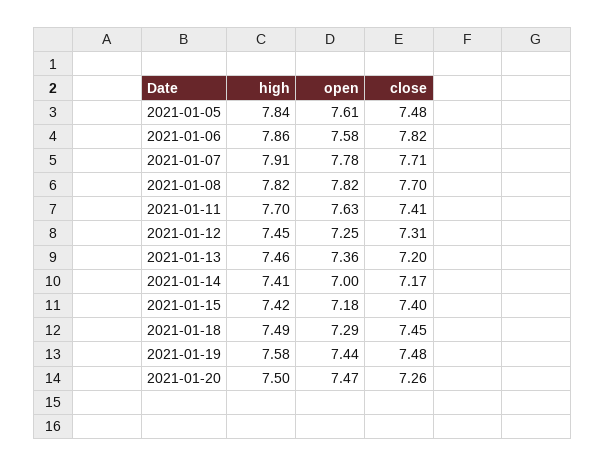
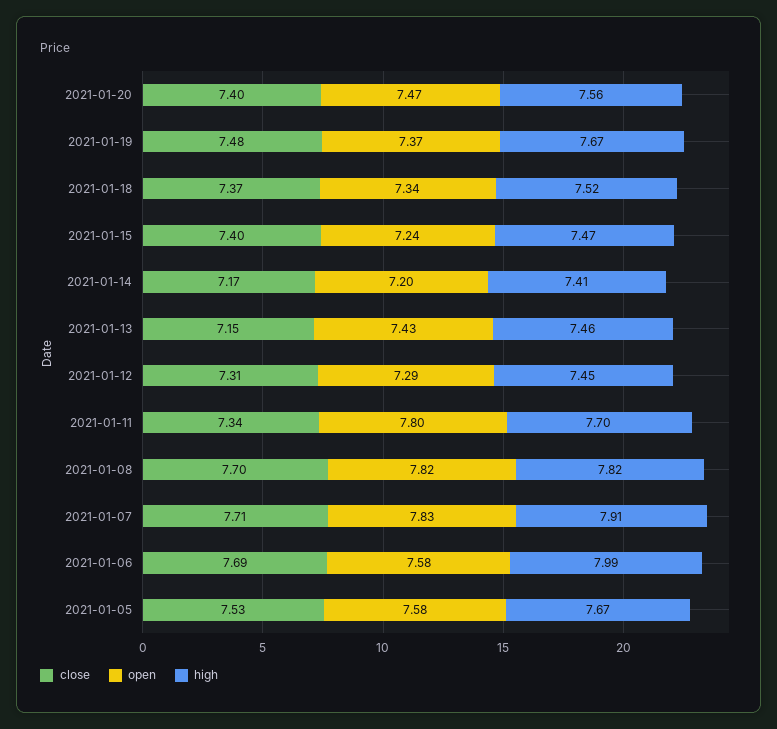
high, 2021-01-05: 7.84 -> 7.67
open, 2021-01-05: 7.61 -> 7.58
close, 2021-01-05: 7.48 -> 7.53
high, 2021-01-06: 7.86 -> 7.99
close, 2021-01-06: 7.82 -> 7.69
open, 2021-01-07: 7.78 -> 7.83
open, 2021-01-11: 7.63 -> 7.8
close, 2021-01-11: 7.41 -> 7.34
open, 2021-01-12: 7.25 -> 7.29
open, 2021-01-13: 7.36 -> 7.43
close, 2021-01-13: 7.2 -> 7.15
open, 2021-01-14: 7 -> 7.2
high, 2021-01-15: 7.42 -> 7.47
open, 2021-01-15: 7.18 -> 7.24
high, 2021-01-18: 7.49 -> 7.52
open, 2021-01-18: 7.29 -> 7.34
close, 2021-01-18: 7.45 -> 7.37
high, 2021-01-19: 7.58 -> 7.67
open, 2021-01-19: 7.44 -> 7.37
high, 2021-01-20: 7.5 -> 7.56
close, 2021-01-20: 7.26 -> 7.4

